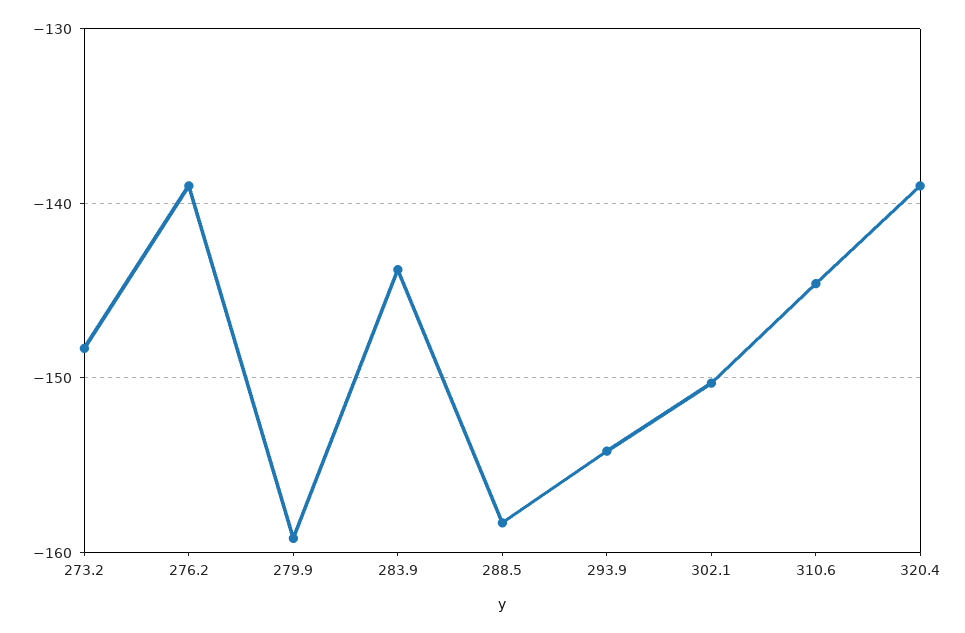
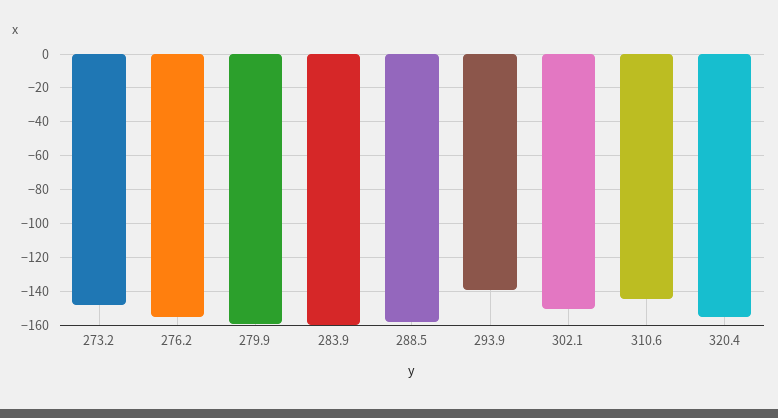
276.2: -139 -> -155
283.9: -144 -> -160
293.9: -154 -> -140
320.4: -139 -> -155

